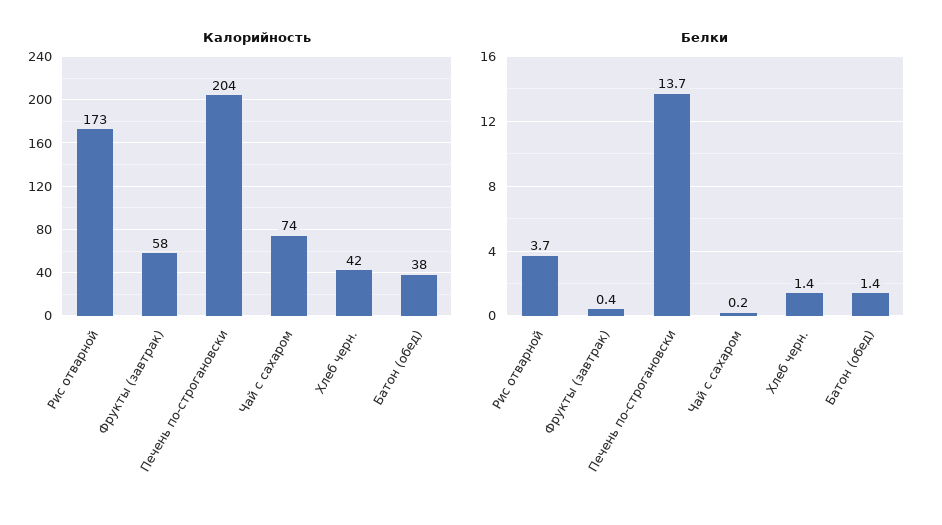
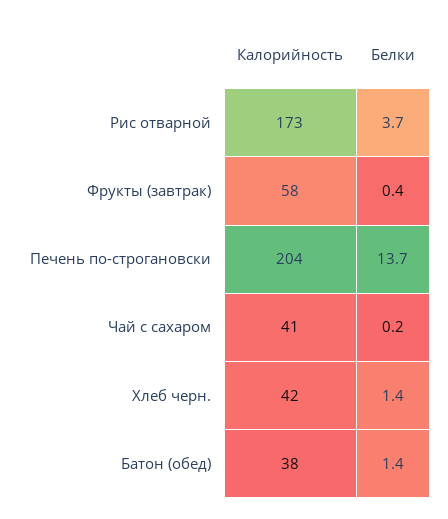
Калорийность, Чай с сахаром: 74 -> 41

